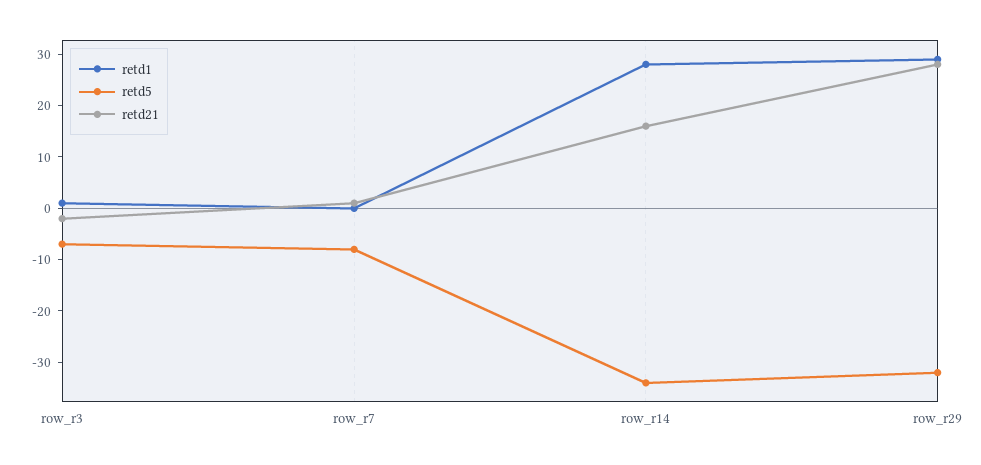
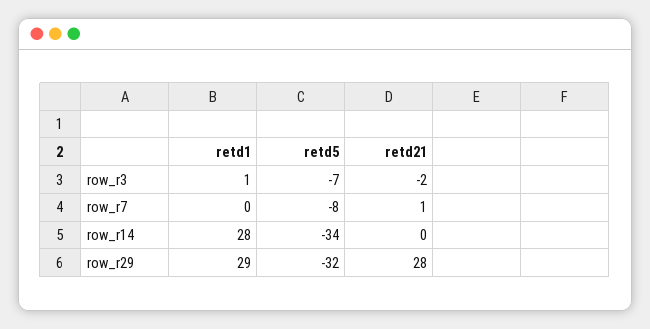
retd21, row_r14: 15 -> 0

